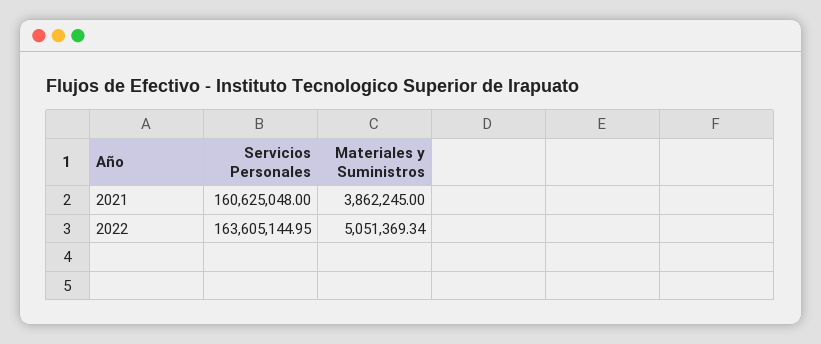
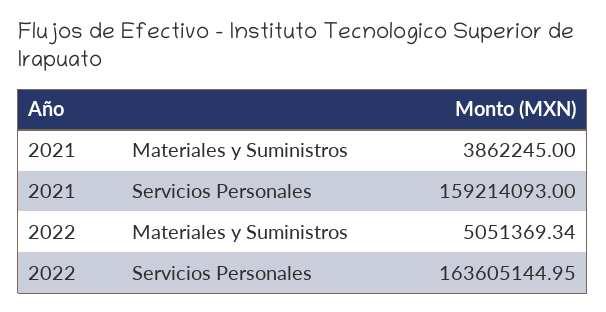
Servicios Personales, 2021: 160625048 -> 159214093

